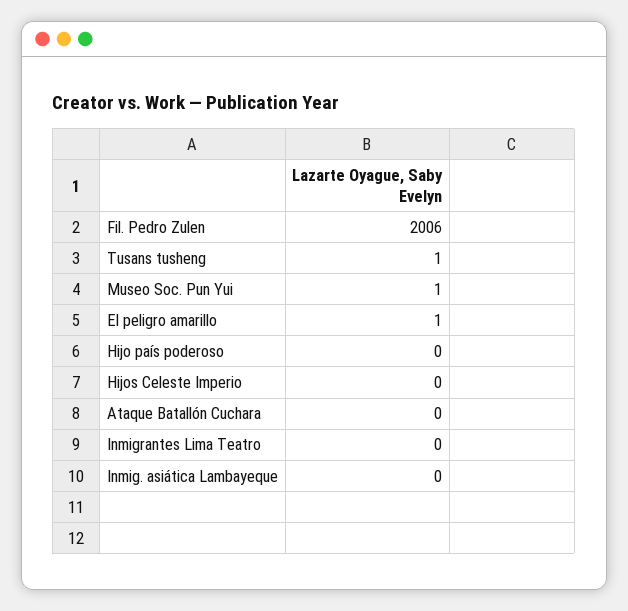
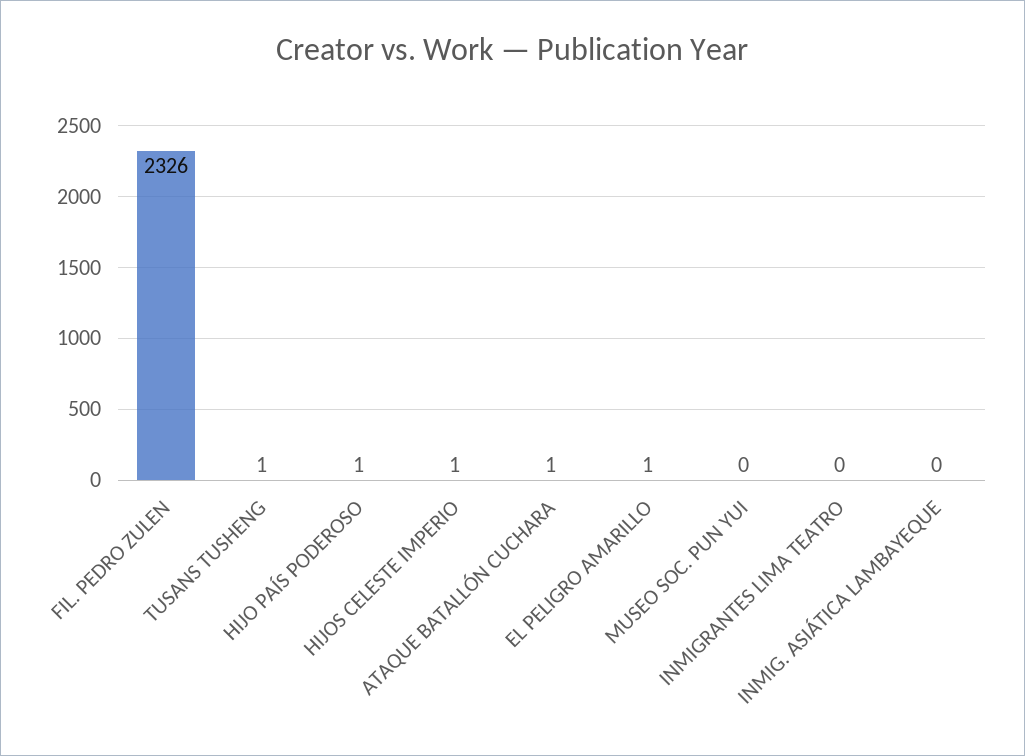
Fil. Pedro Zulen: 2006 -> 2326
Museo Soc. Pun Yui: 1 -> 0
Hijo país poderoso: 0 -> 1
Hijos Celeste Imperio: 0 -> 1
Ataque Batallón Cuchara: 0 -> 1

